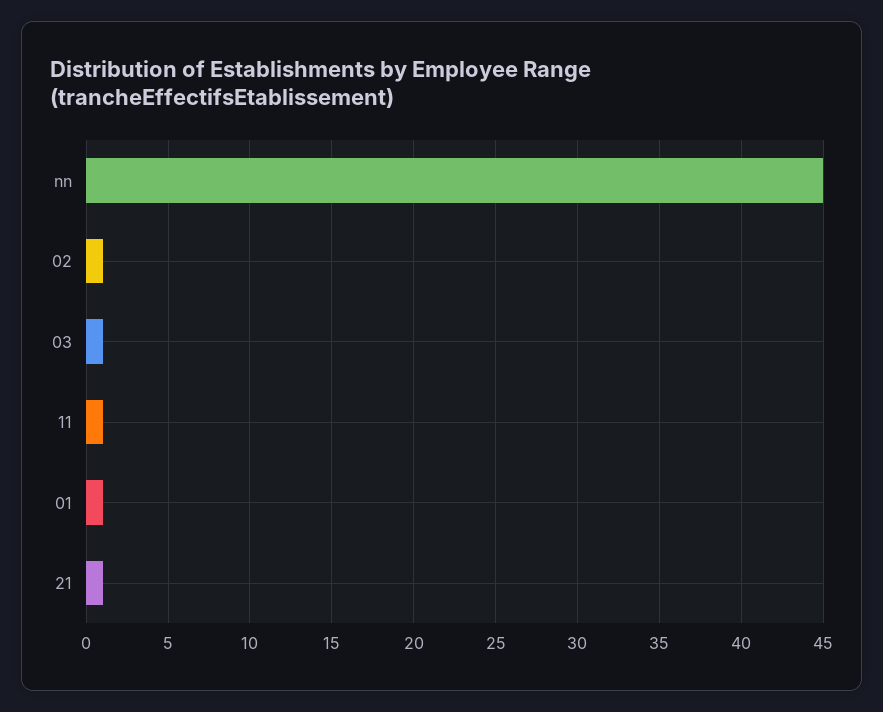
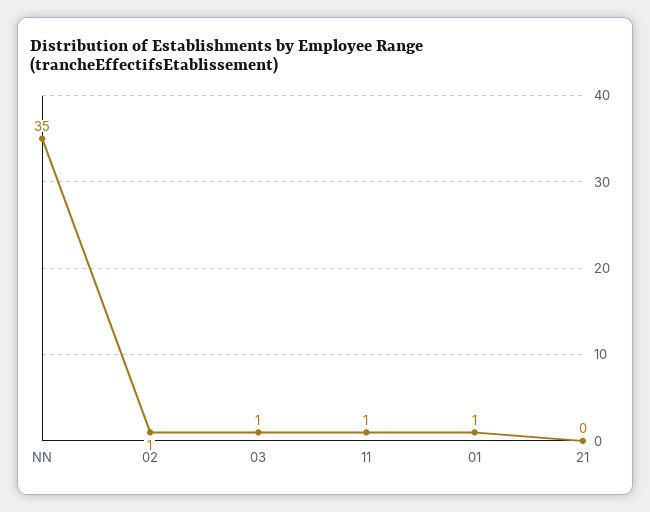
nn: 45 -> 35
21: 1 -> 0

